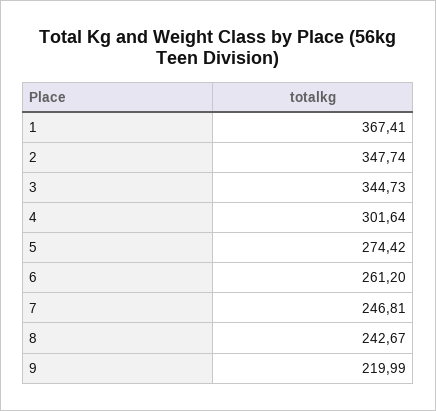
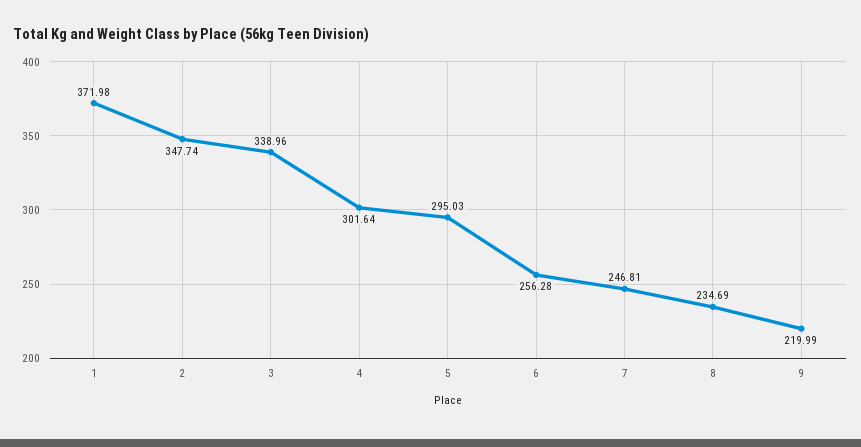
1: 367.41 -> 371.98
3: 344.73 -> 338.96
5: 274.42 -> 295.03
6: 261.2 -> 256.28
8: 242.67 -> 234.69

